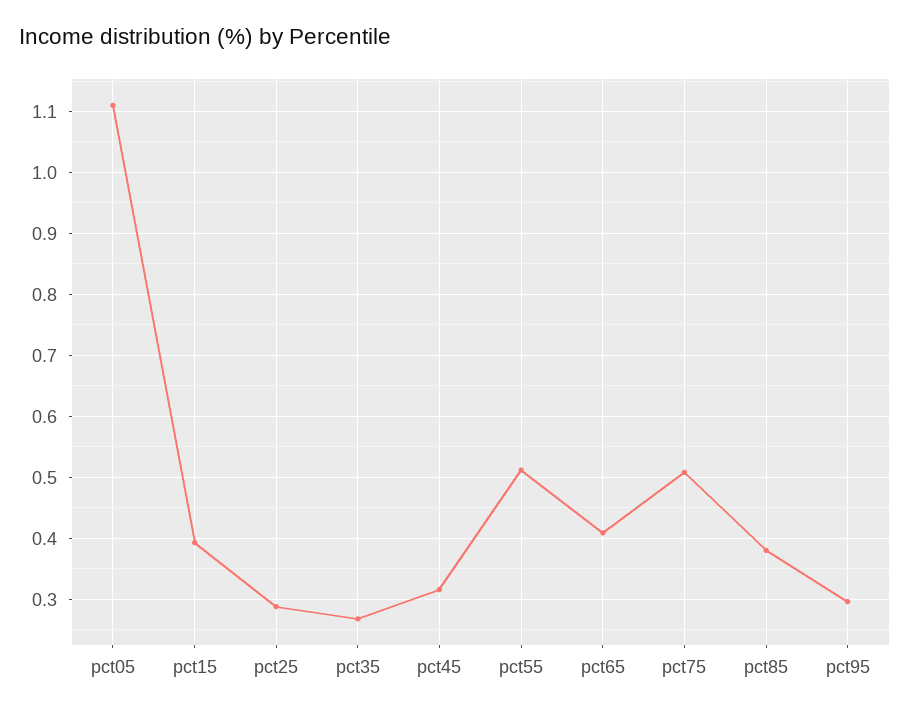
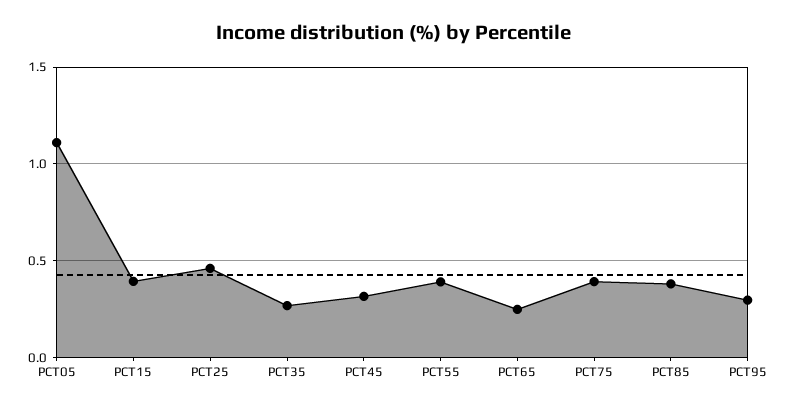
pct25: 0.29 -> 0.45
pct55: 0.51 -> 0.4
pct65: 0.41 -> 0.25
pct75: 0.51 -> 0.4

